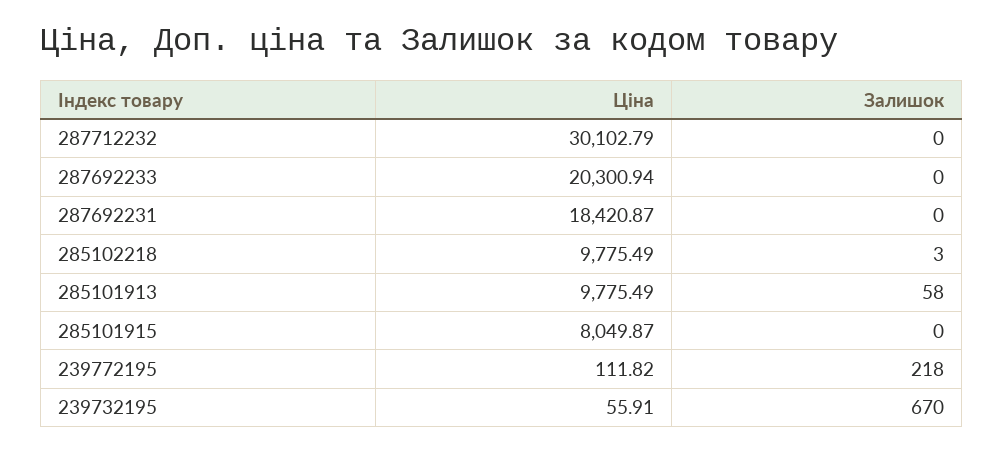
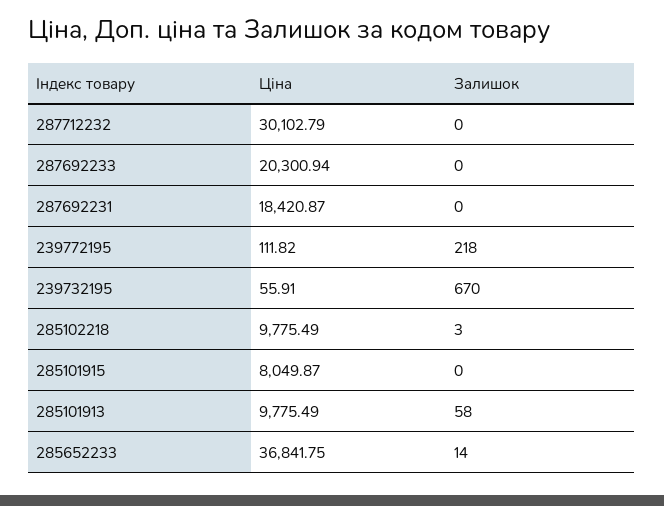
Ціна, 285652233: none -> 36841.75
Залишок, 285652233: none -> 14

